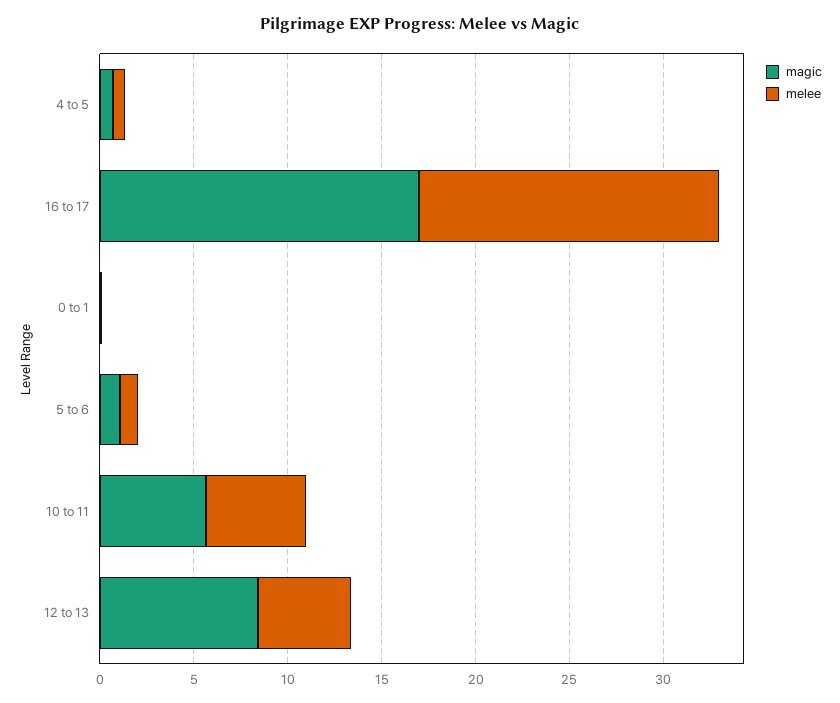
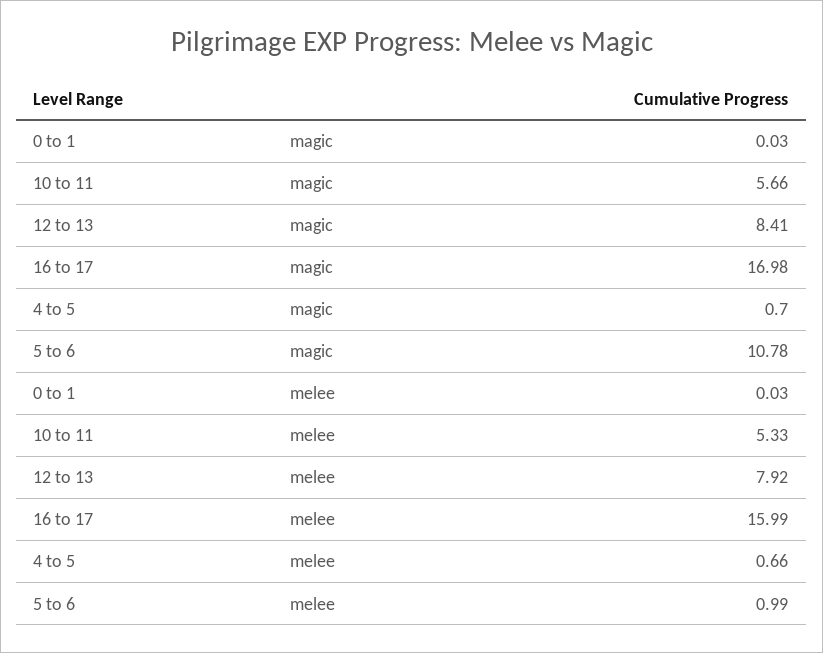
magic, 5 to 6: 1 -> 10.78
melee, 12 to 13: 5 -> 7.92

